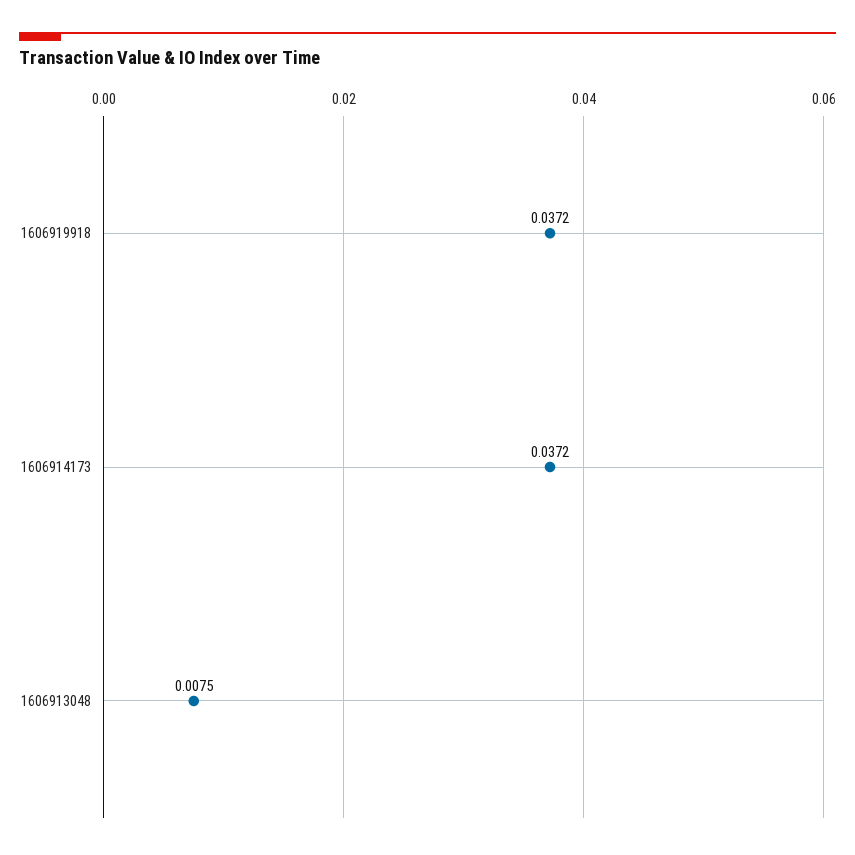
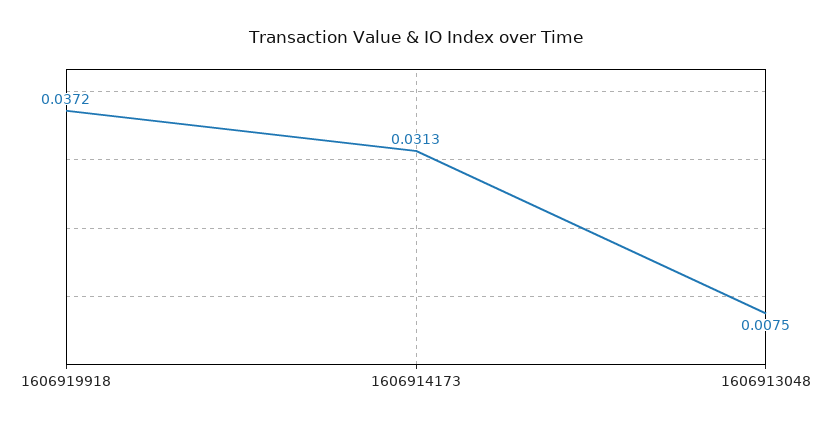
1606914173: 0.0372 -> 0.0313

